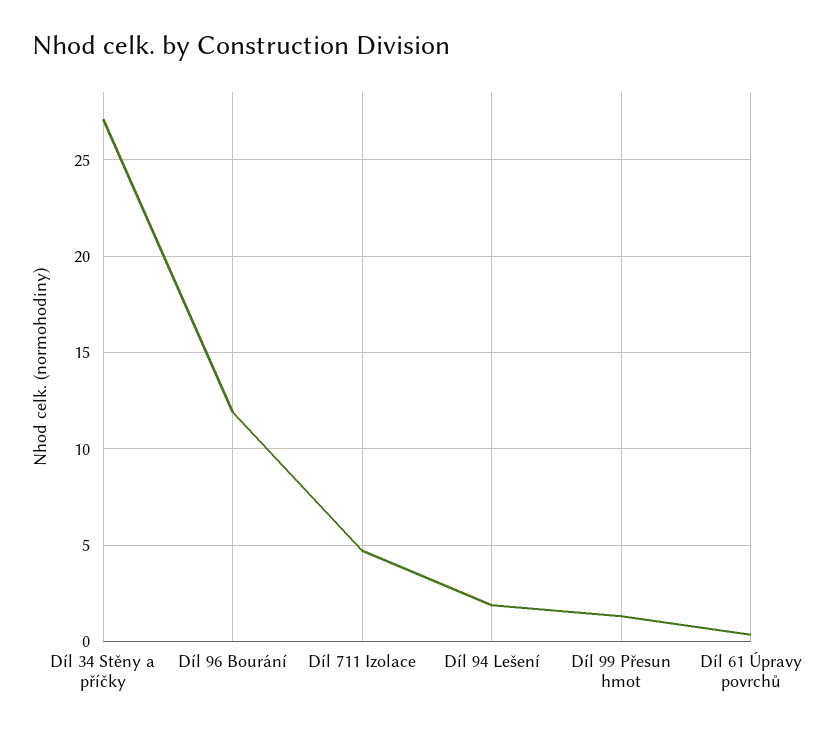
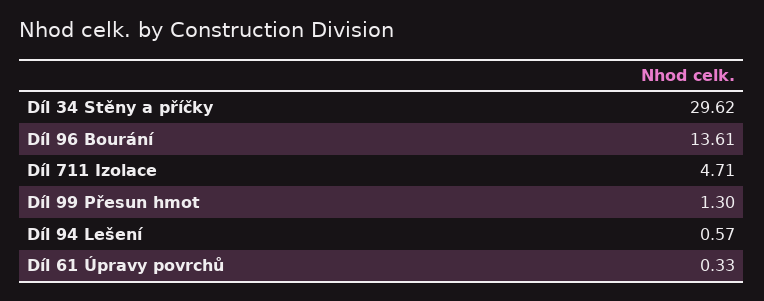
Díl 34 Stěny a příčky: 27 -> 29.62
Díl 96 Bourání: 12 -> 13.61
Díl 94 Lešení: 2 -> 0.57

